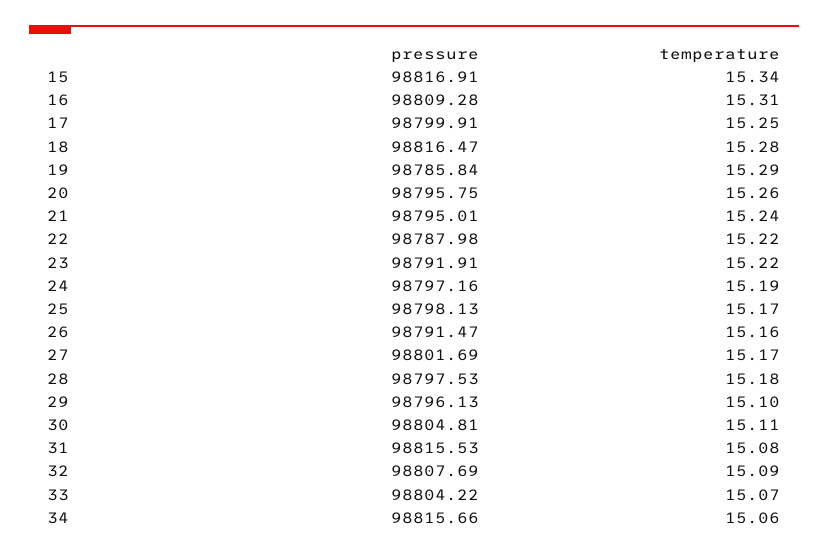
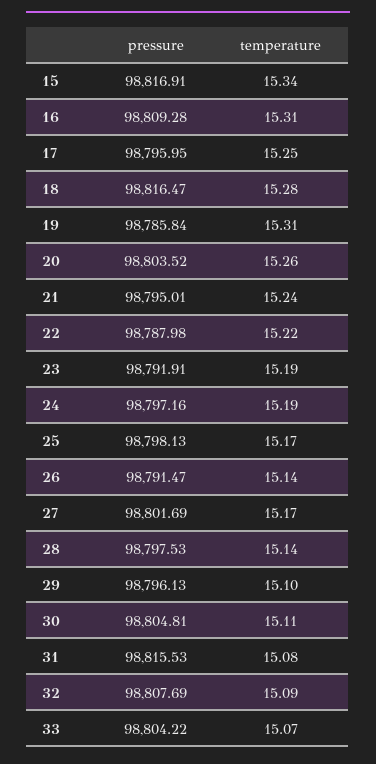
pressure, 17: 98799.91 -> 98795.95
temperature, 19: 15.29 -> 15.31
pressure, 20: 98795.75 -> 98803.52
temperature, 23: 15.22 -> 15.19
temperature, 26: 15.16 -> 15.14
temperature, 28: 15.18 -> 15.14
pressure, 34: 98815.66 -> none
temperature, 34: 15.06 -> none

